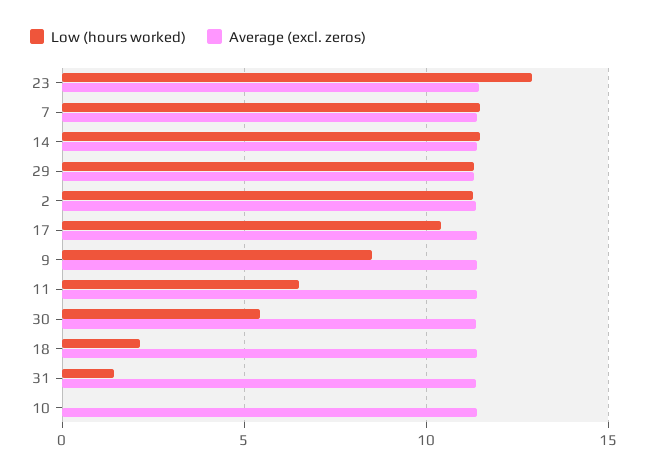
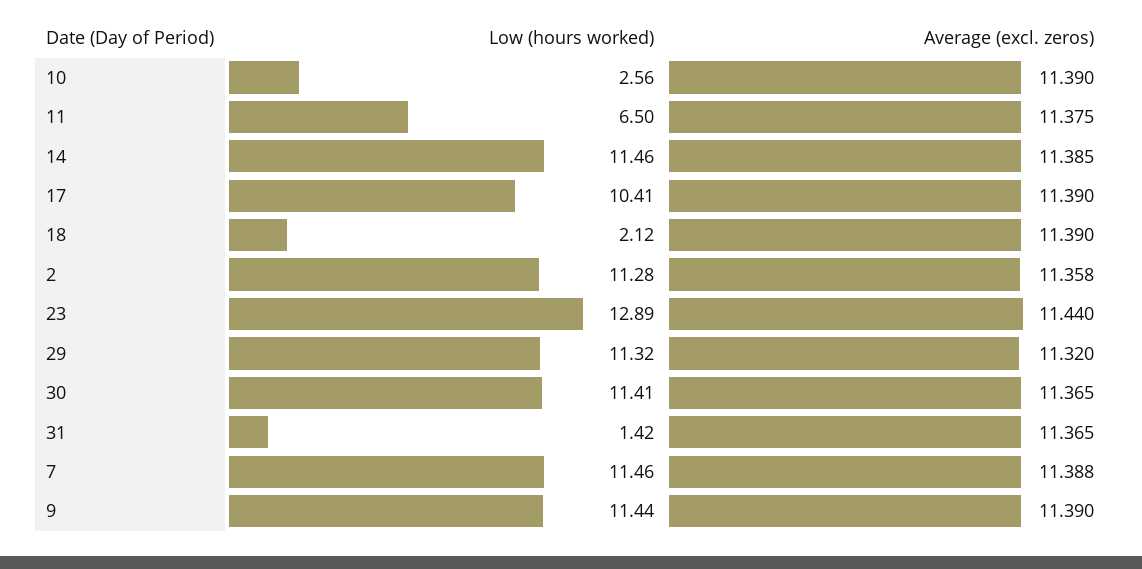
Low (hours worked), 9: 8.5 -> 11.44
Low (hours worked), 30: 5.5 -> 11.41
Low (hours worked), 10: 0 -> 2.56

